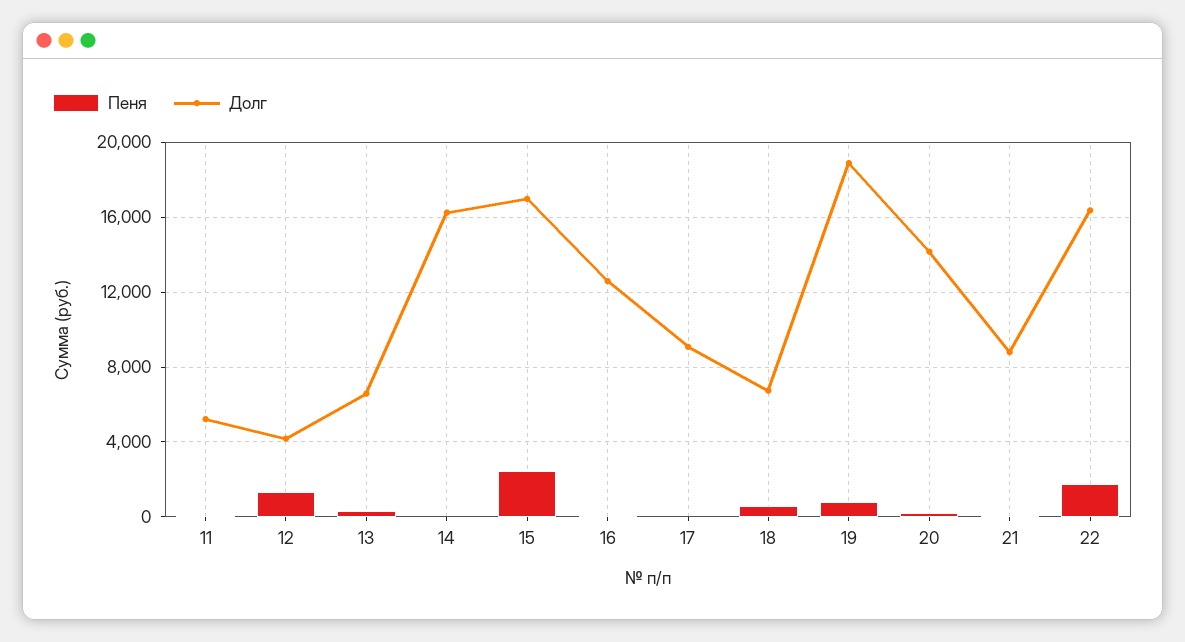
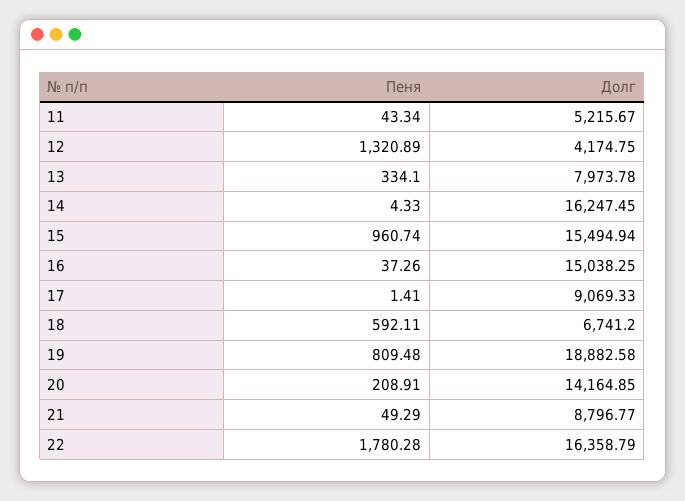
Долг, 13: 6500 -> 7973.78
Пеня, 15: 2500 -> 960.74
Долг, 15: 17000 -> 15494.94
Долг, 16: 12500 -> 15038.25

